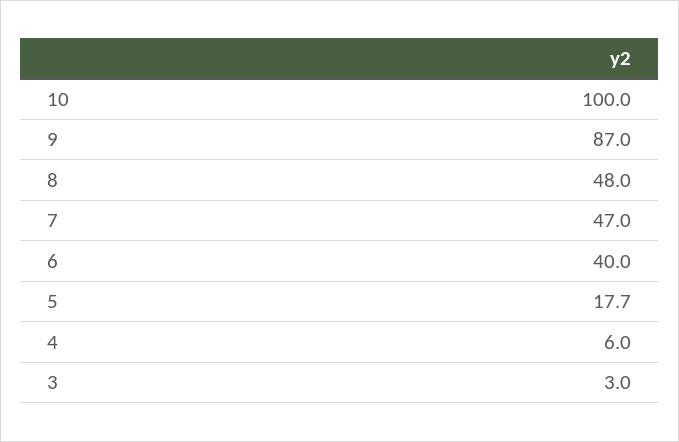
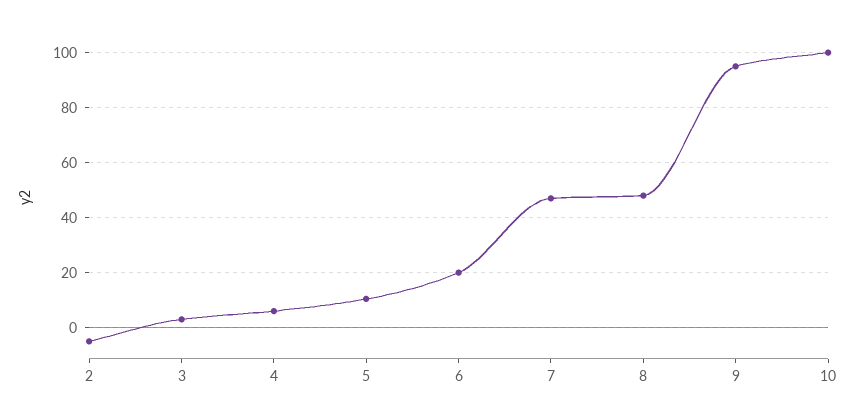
9: 87 -> 95
6: 40 -> 20
5: 17.7 -> 10
2: none -> -5

